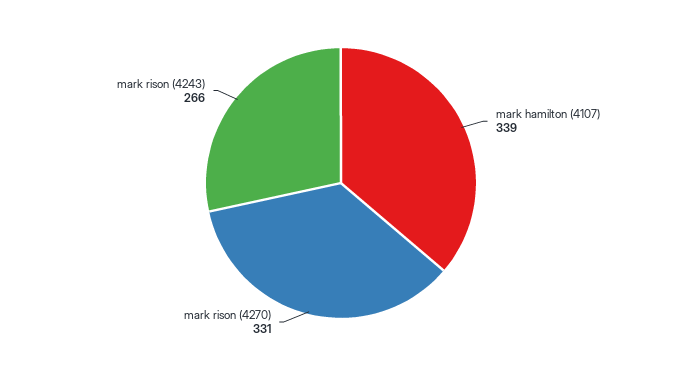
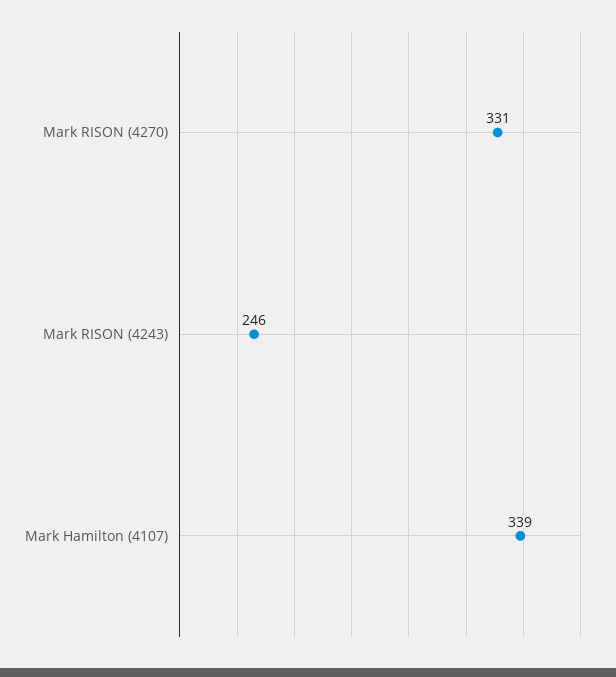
mark rison (4243): 266 -> 246

